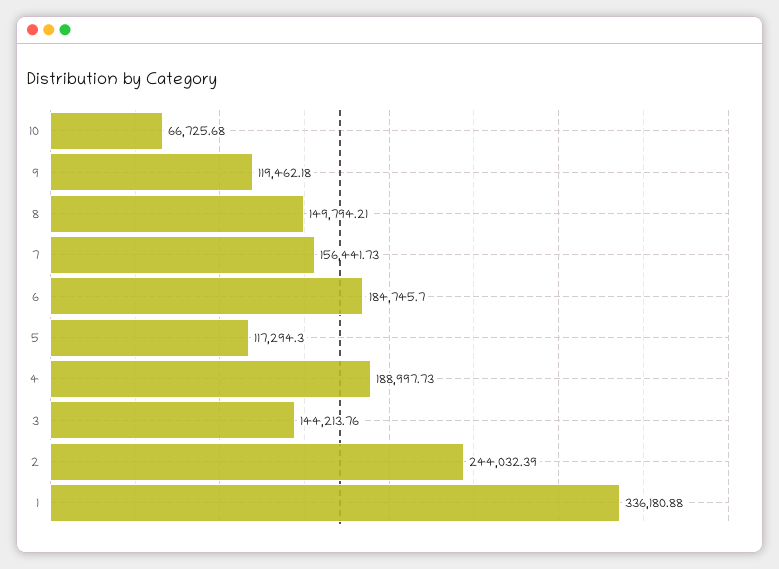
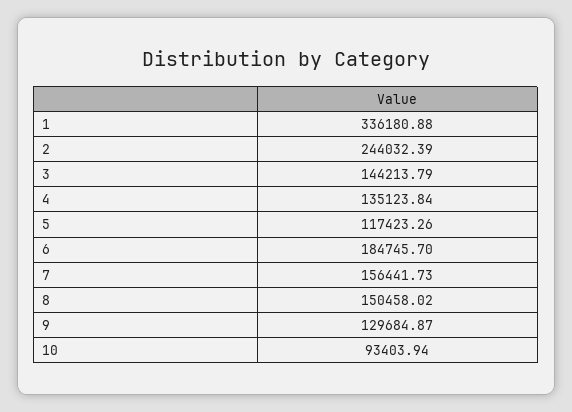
10: 66725.68 -> 93403.94
9: 119462.18 -> 129684.87
8: 149794.21 -> 150458.02
5: 117294.3 -> 117423.26
4: 188997.73 -> 135123.84
3: 144213.76 -> 144213.79

